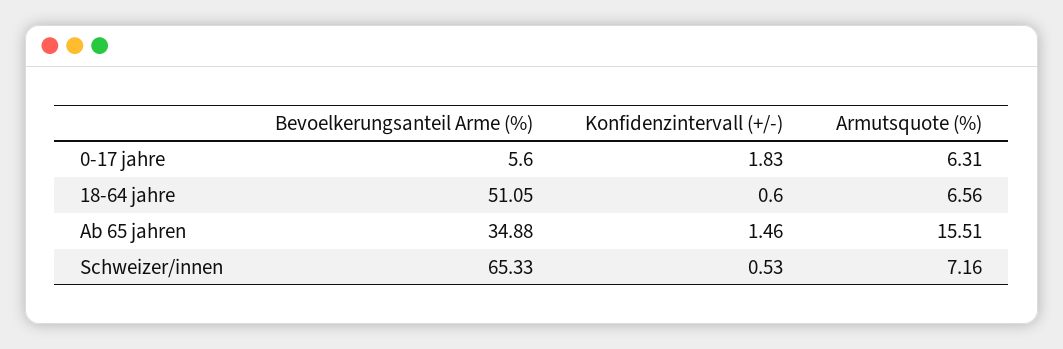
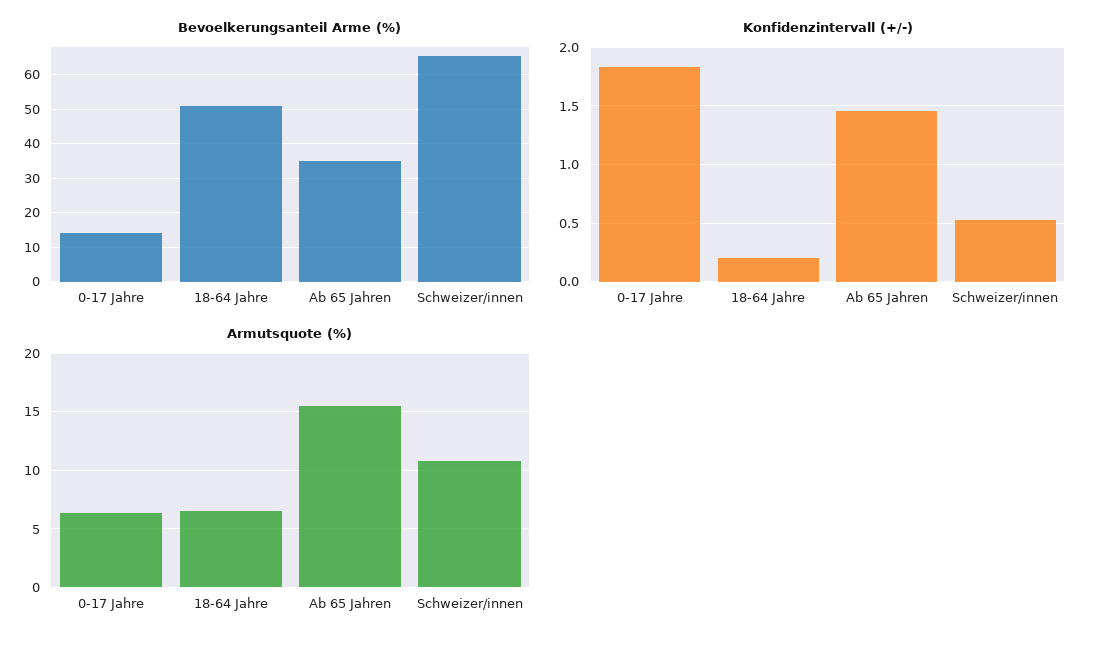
Bevoelkerungsanteil Arme (%), 0-17 jahre: 5.6 -> 14
Konfidenzintervall (+/-), 18-64 jahre: 0.6 -> 0.2
Armutsquote (%), Schweizer/innen: 7.16 -> 11

